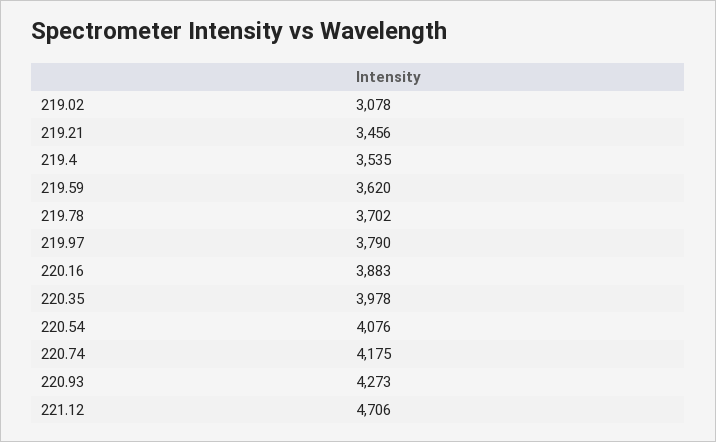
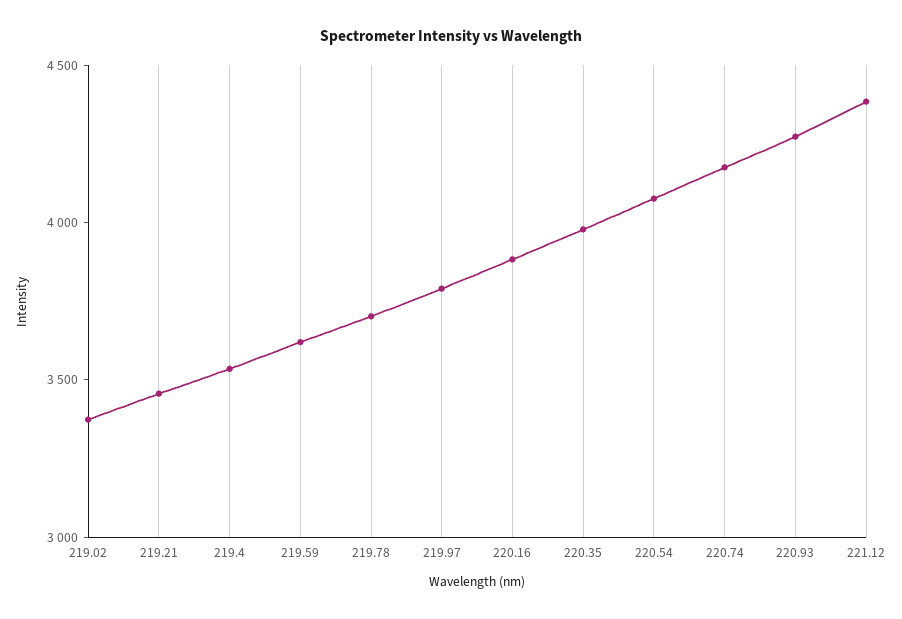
219.02: 3078 -> 3400
221.12: 4706 -> 4400

